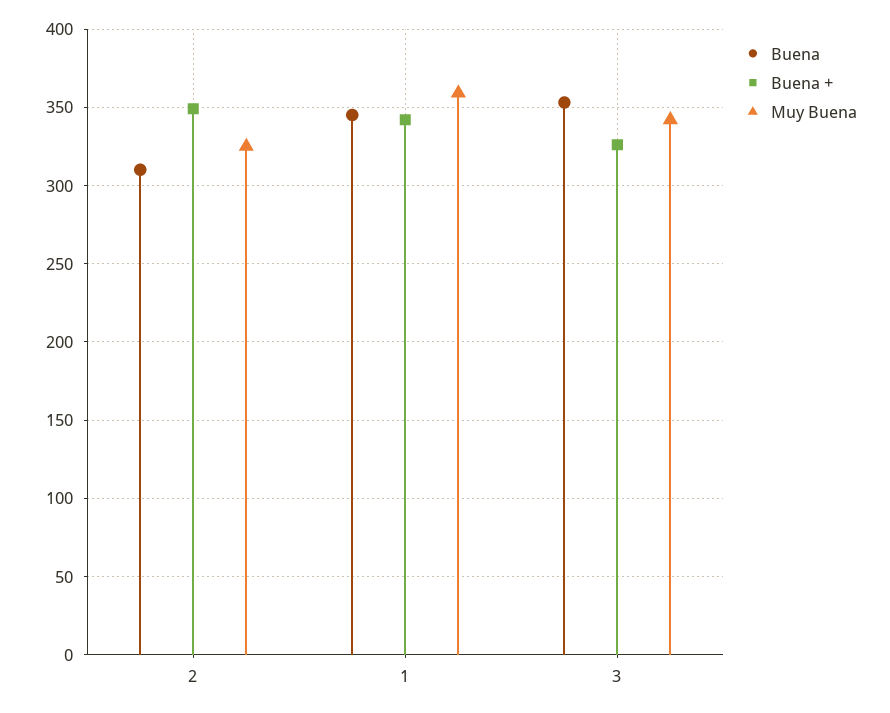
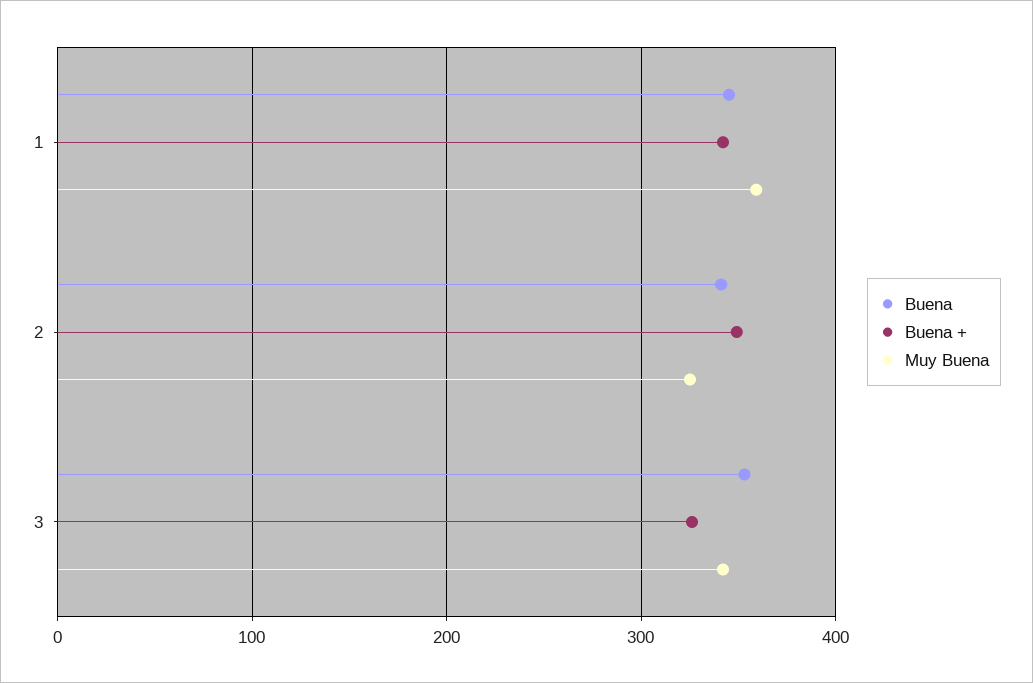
Buena, 2: 310 -> 340

